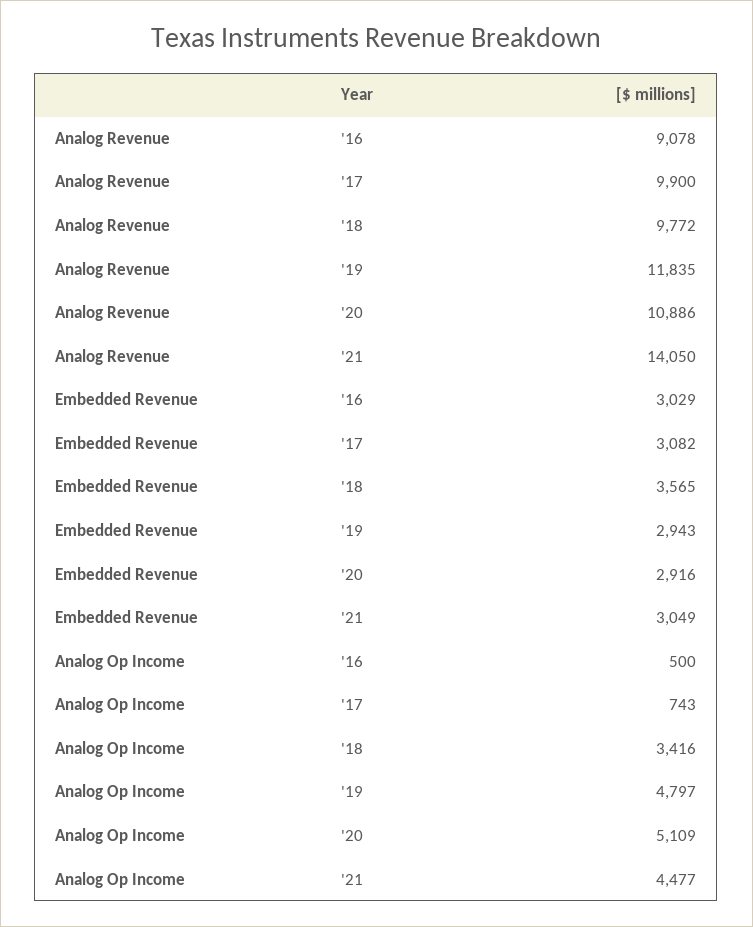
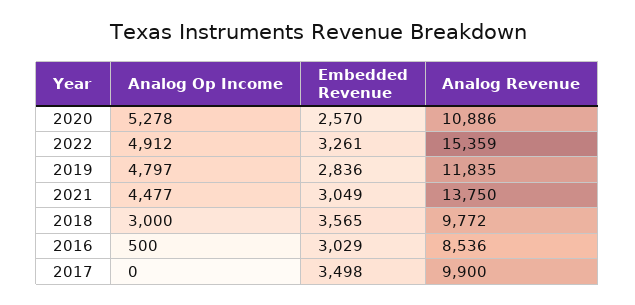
Analog Revenue, '16: 9078 -> 8536
Analog Revenue, '21: 14050 -> 13750
Embedded Revenue, '17: 3082 -> 3498
Embedded Revenue, '19: 2943 -> 2836
Embedded Revenue, '20: 2916 -> 2570
Analog Op Income, '17: 743 -> 0
Analog Op Income, '18: 3416 -> 3000
Analog Op Income, '20: 5109 -> 5278
Analog Op Income, 2022: none -> 4912
Embedded Revenue, 2022: none -> 3261
Analog Revenue, 2022: none -> 15359

